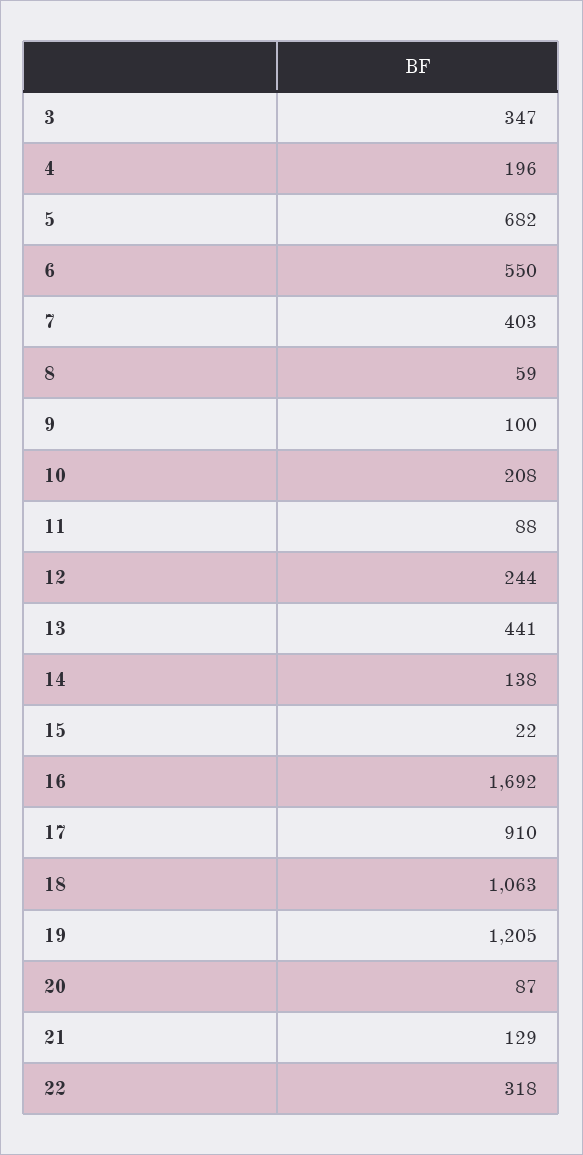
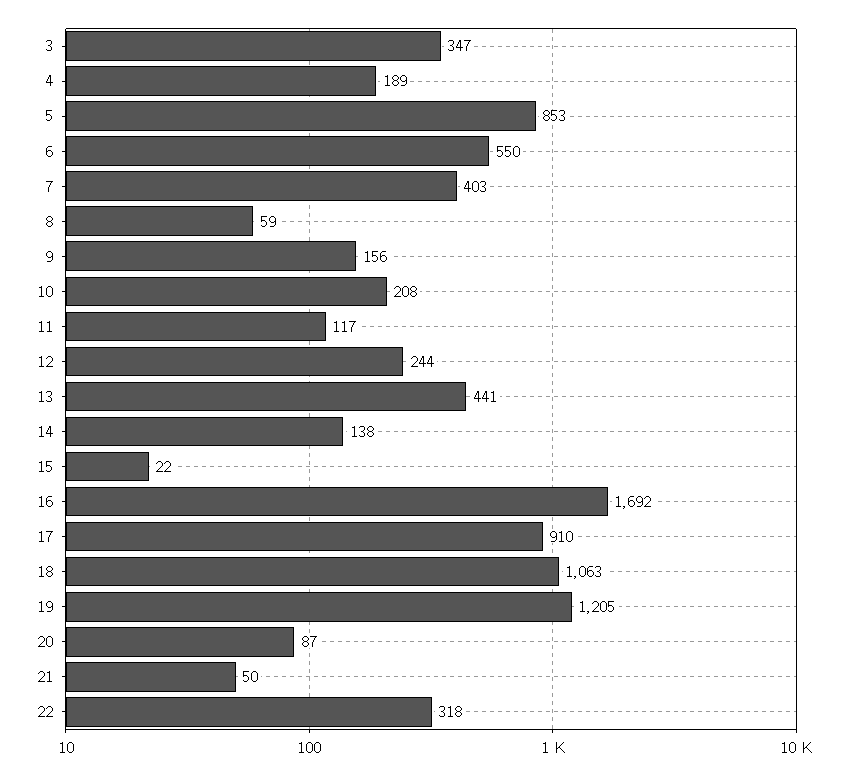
4: 196 -> 189
5: 682 -> 853
9: 100 -> 156
11: 88 -> 117
21: 129 -> 50

